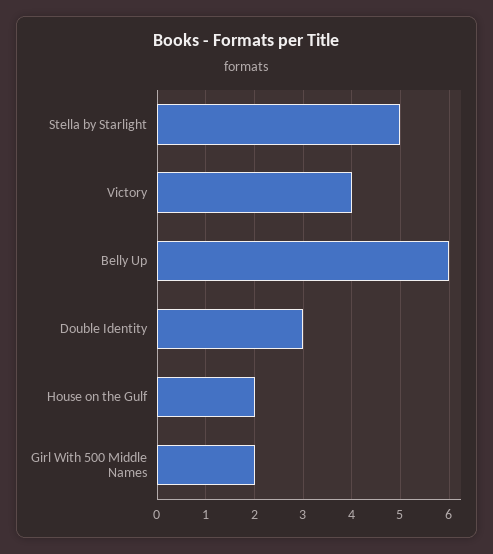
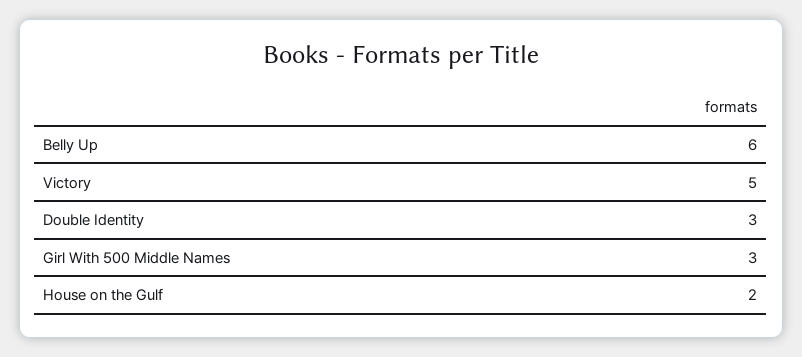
Stella by Starlight: 5 -> none
Victory: 4 -> 5
Girl With 500 Middle Names: 2 -> 3

